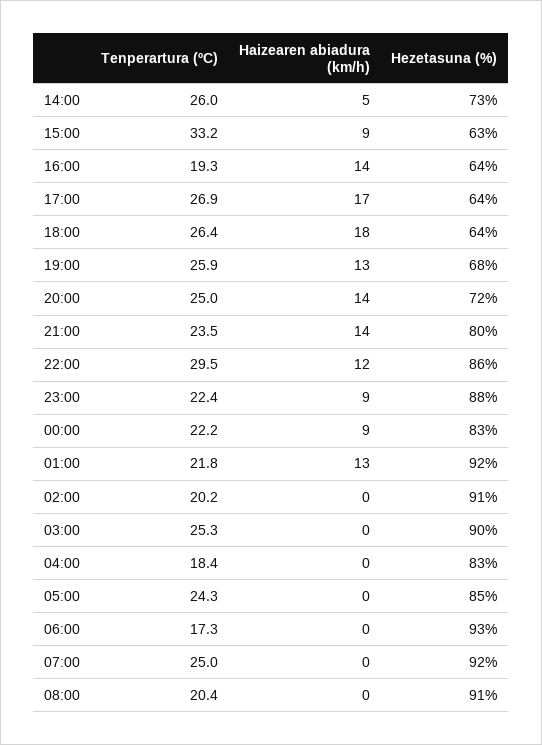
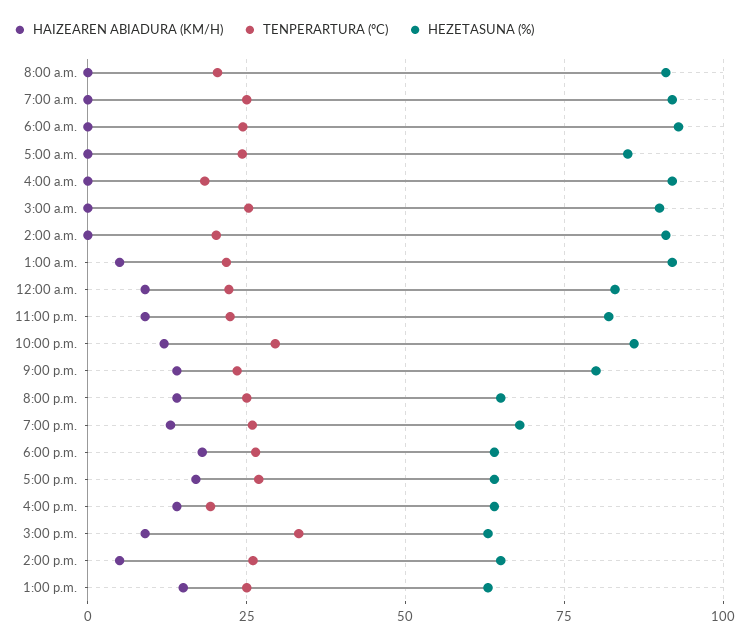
Hezetasuna (%), 14:00: 73 -> 65
Hezetasuna (%), 20:00: 72 -> 65
Hezetasuna (%), 23:00: 88 -> 82.5
Haizearen abiadura (km/h), 01:00: 13 -> 5
Hezetasuna (%), 04:00: 83 -> 92.5
Tenperartura (ºC), 06:00: 17.3 -> 25
Haizearen abiadura (km/h), 1:00 p.m.: none -> 15
Tenperartura (ºC), 1:00 p.m.: none -> 25
Hezetasuna (%), 1:00 p.m.: none -> 62.5

